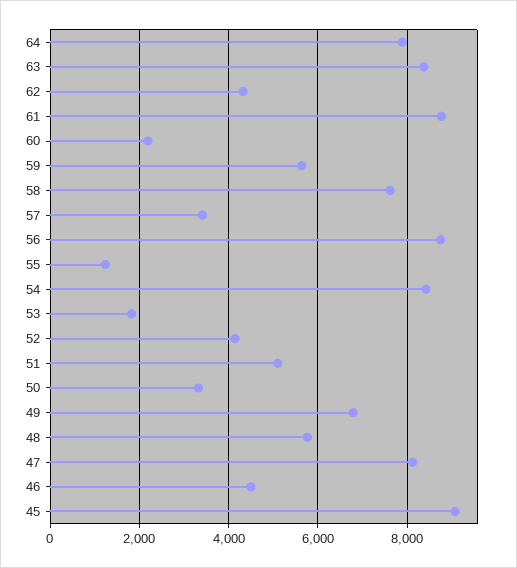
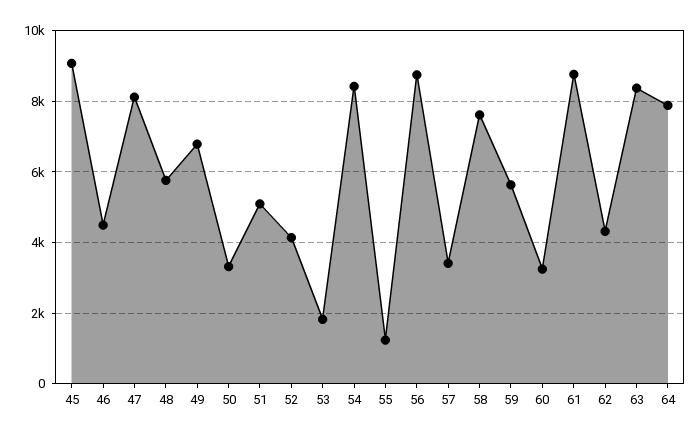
60: 2200 -> 3200

